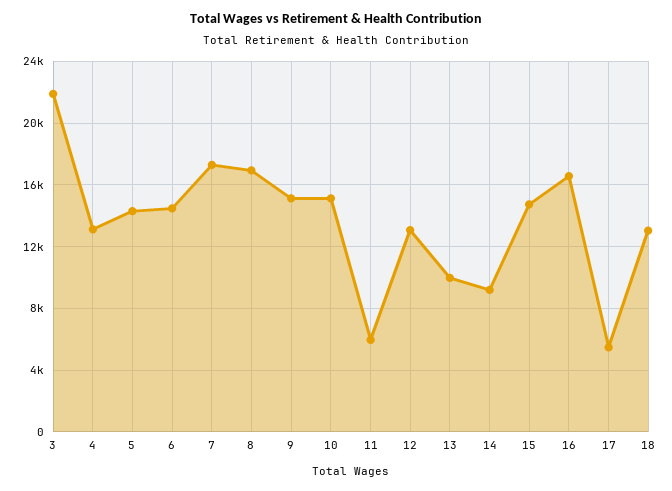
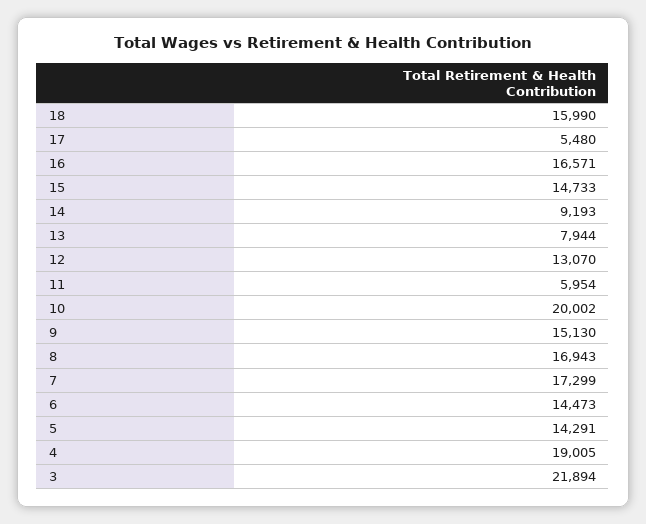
4: 13000 -> 19005
10: 15000 -> 20002
13: 10000 -> 7944
18: 13000 -> 15990

